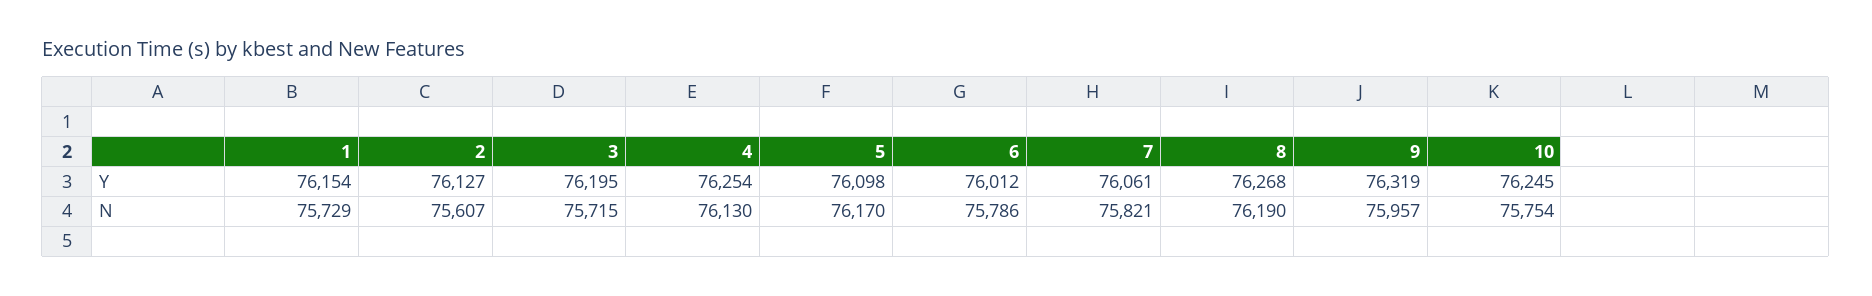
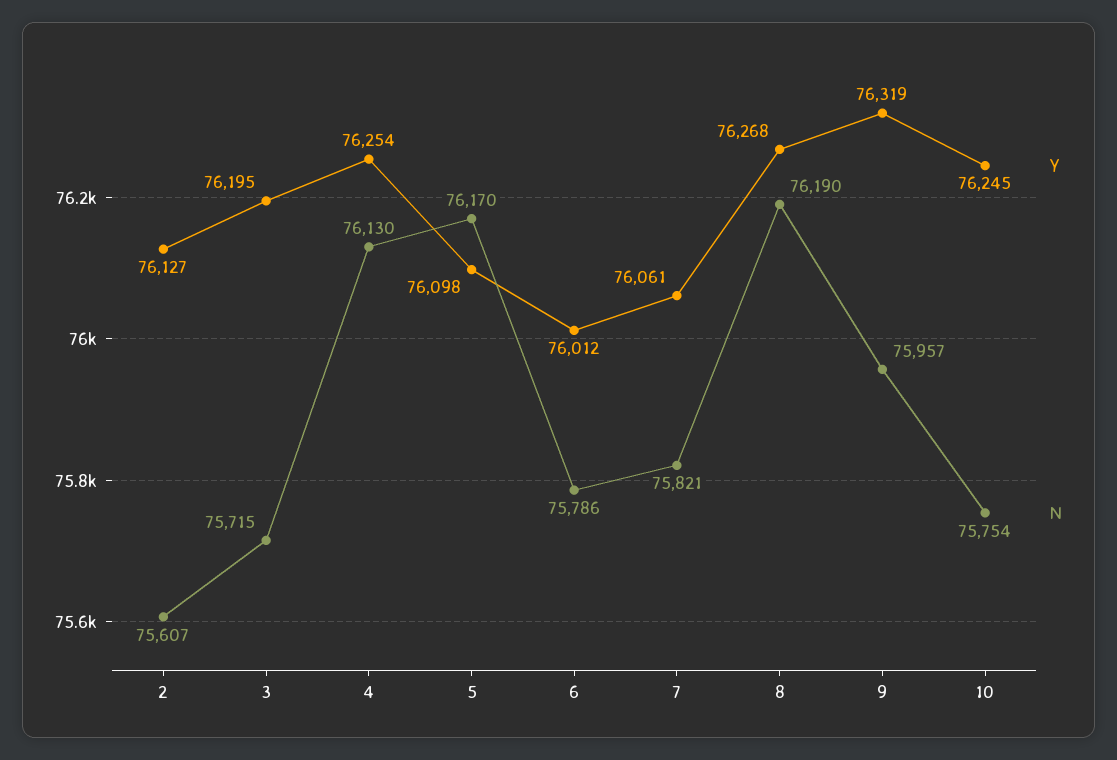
Y, 1: 76154 -> none
N, 1: 75729 -> none

